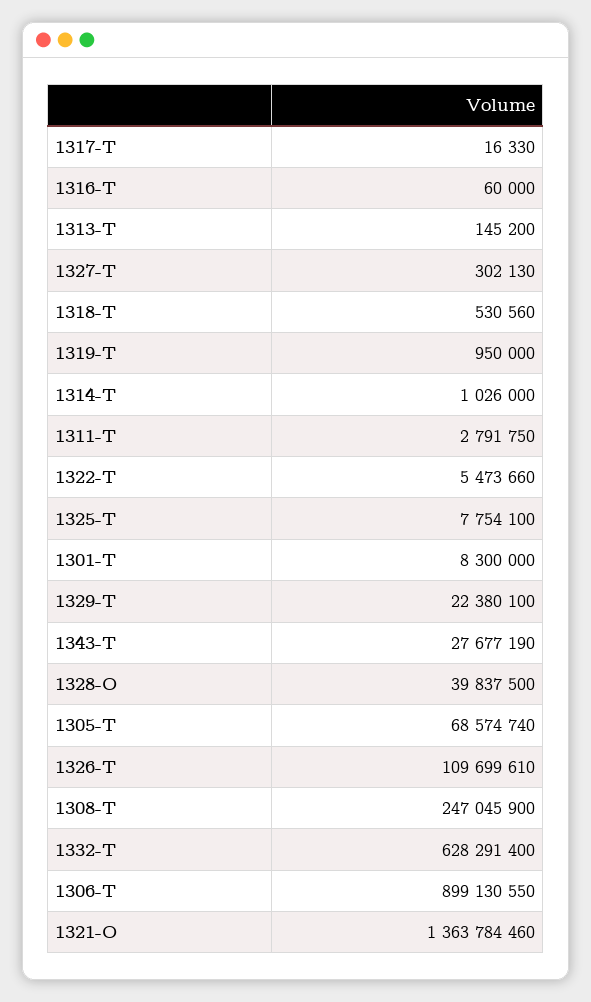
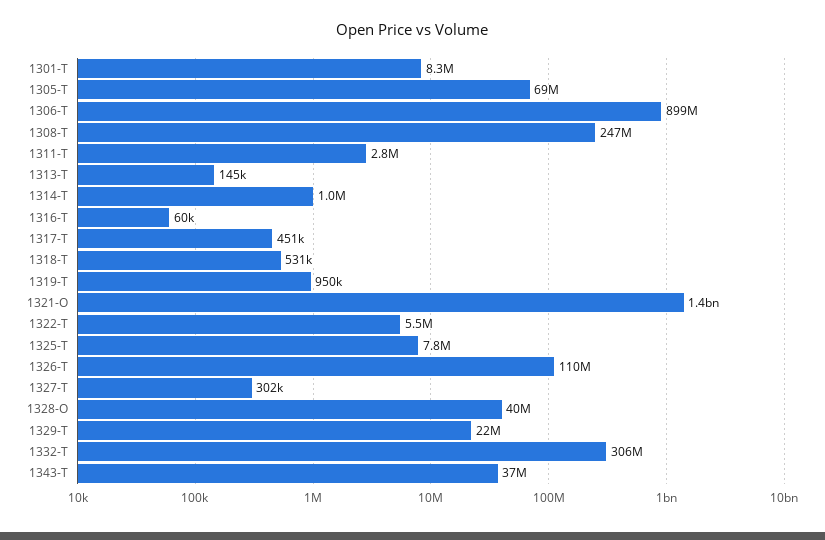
1317-T: 16330 -> 451000
1343-T: 27677190 -> 37000000
1332-T: 628291400 -> 306000000

